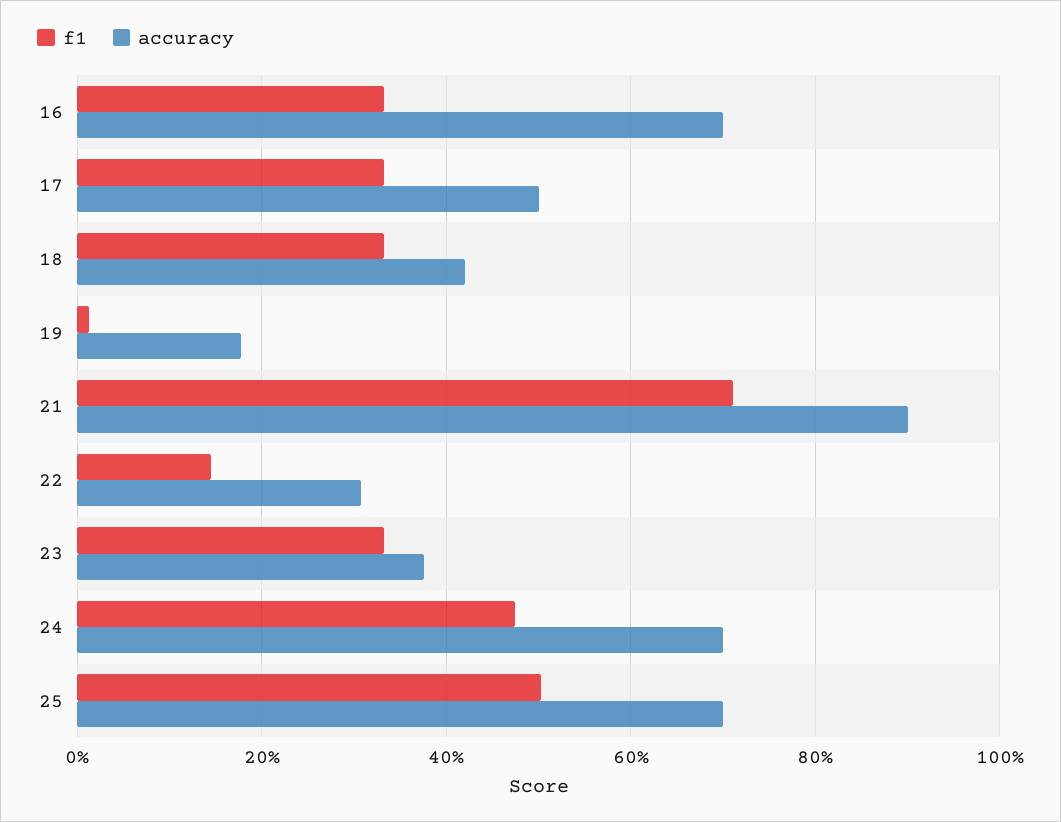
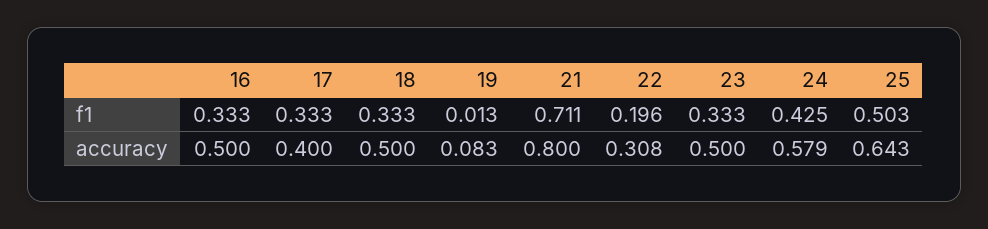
accuracy, 16: 0.7 -> 0.5
accuracy, 17: 0.5 -> 0.4
accuracy, 18: 0.42 -> 0.5
accuracy, 19: 0.18 -> 0.083
accuracy, 21: 0.9 -> 0.8
f1, 22: 0.14 -> 0.196
accuracy, 23: 0.38 -> 0.5
f1, 24: 0.48 -> 0.425
accuracy, 24: 0.7 -> 0.579
accuracy, 25: 0.7 -> 0.643

